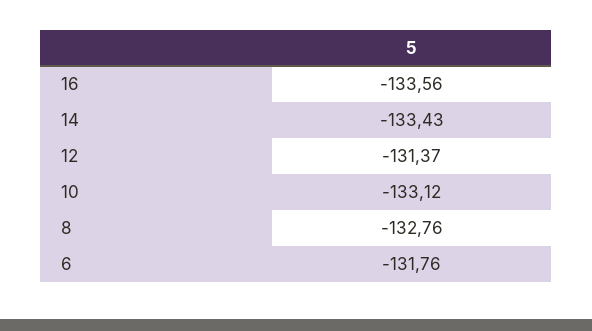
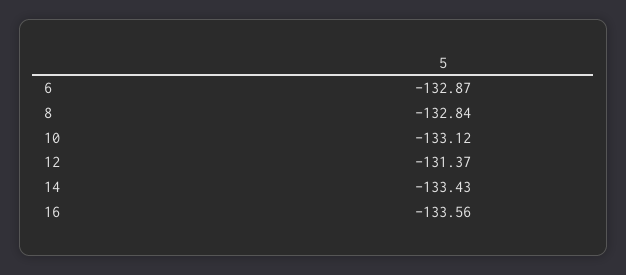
8: -132.76 -> -132.84
6: -131.76 -> -132.87

